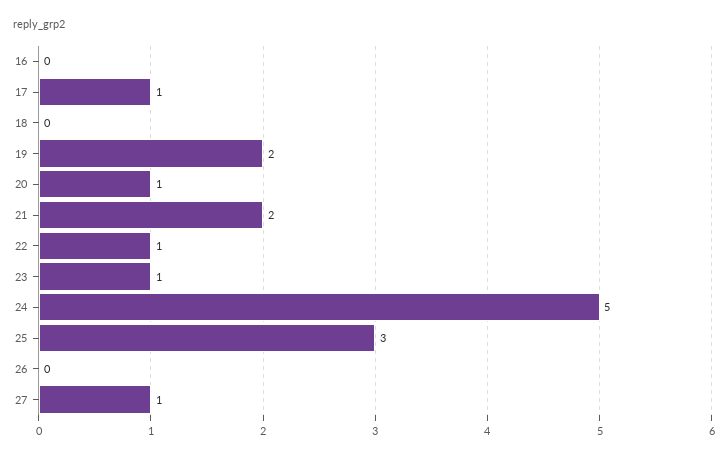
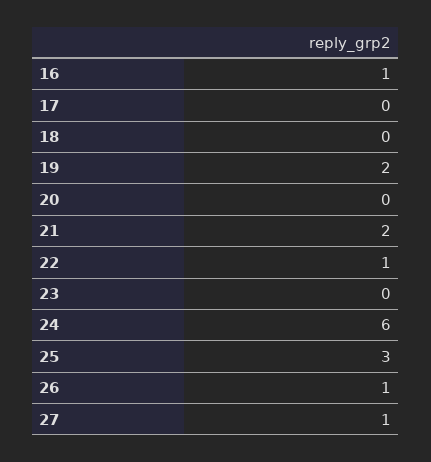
16: 0 -> 1
17: 1 -> 0
20: 1 -> 0
23: 1 -> 0
24: 5 -> 6
26: 0 -> 1

